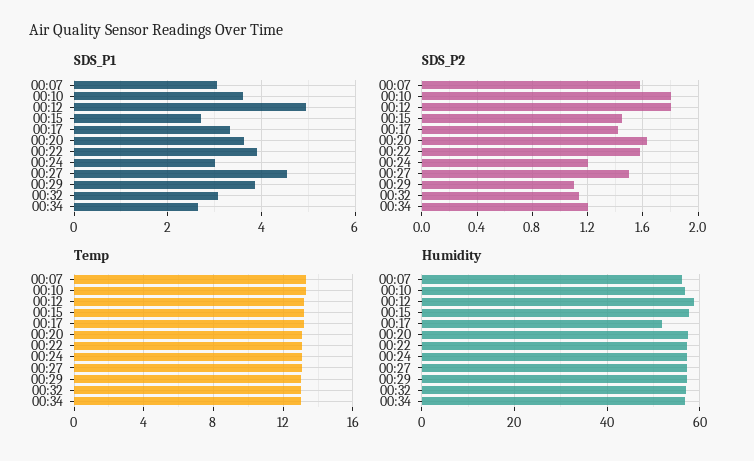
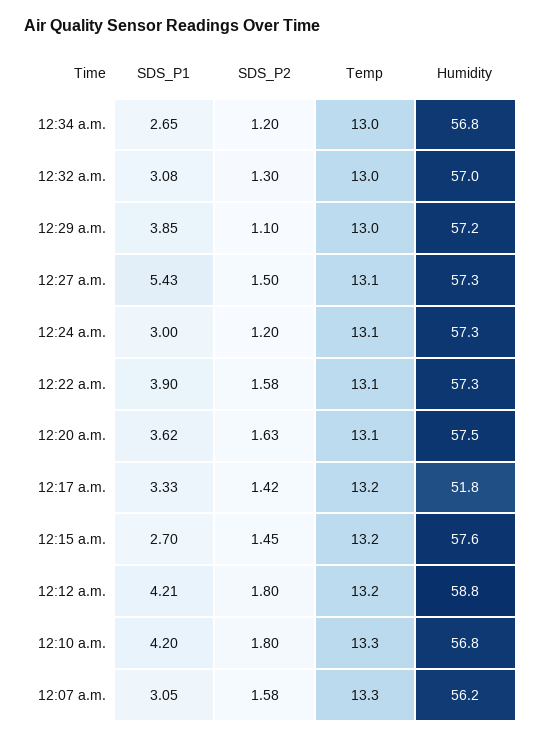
SDS_P1, 00:10: 3.6 -> 4.2
SDS_P1, 00:12: 5 -> 4.21
SDS_P1, 00:27: 4.6 -> 5.43
SDS_P2, 00:32: 1.15 -> 1.3

